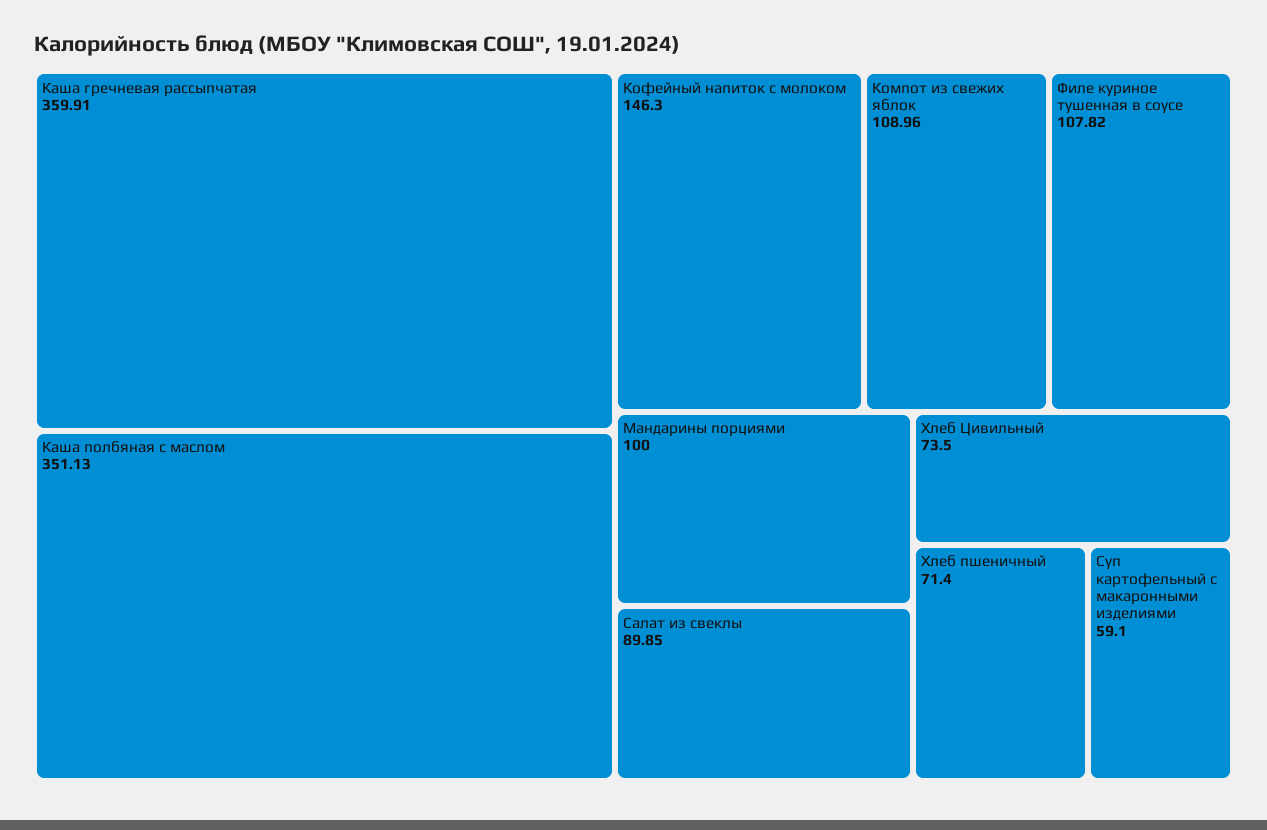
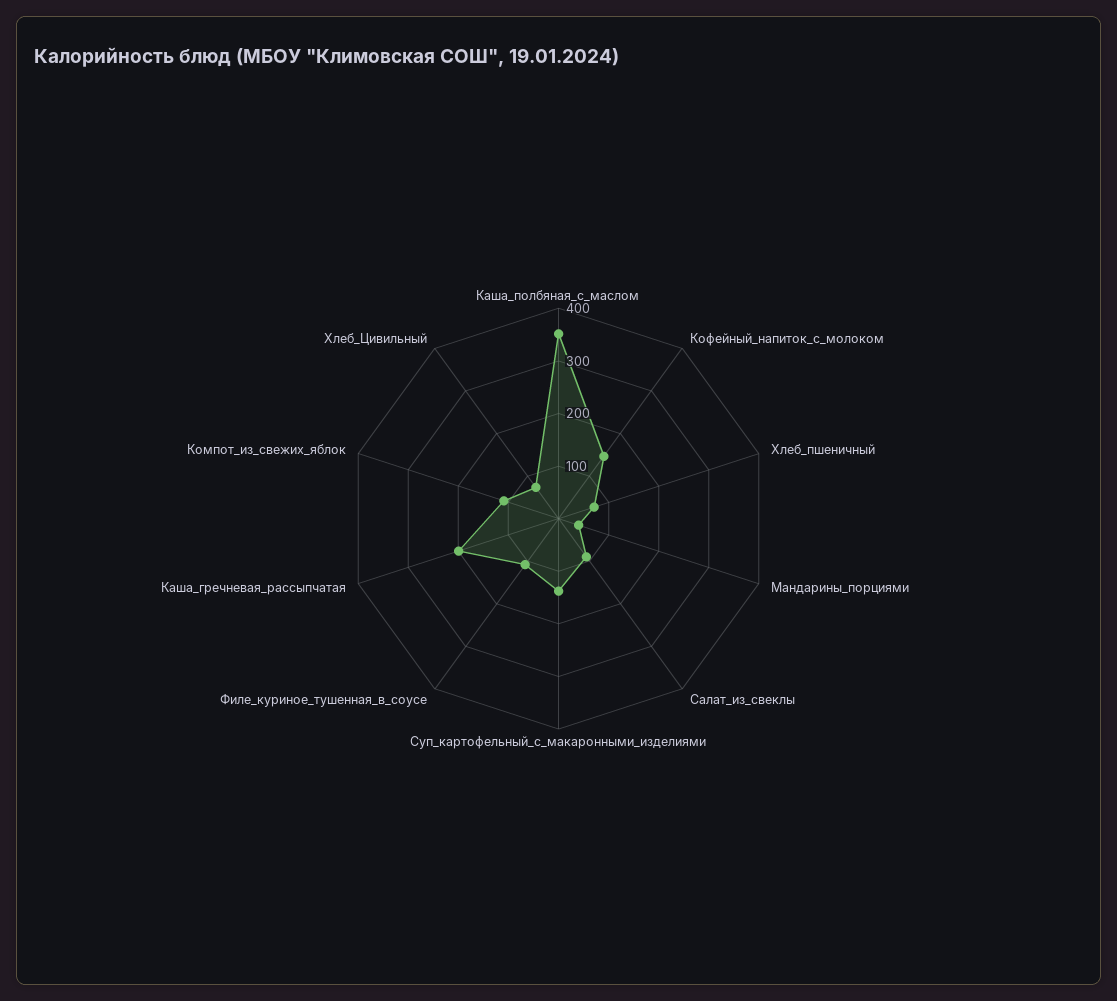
Каша гречневая рассыпчатая: 359.91 -> 200
Мандарины порциями: 100 -> 40
Суп картофельный с макаронными изделиями: 59.1 -> 140

